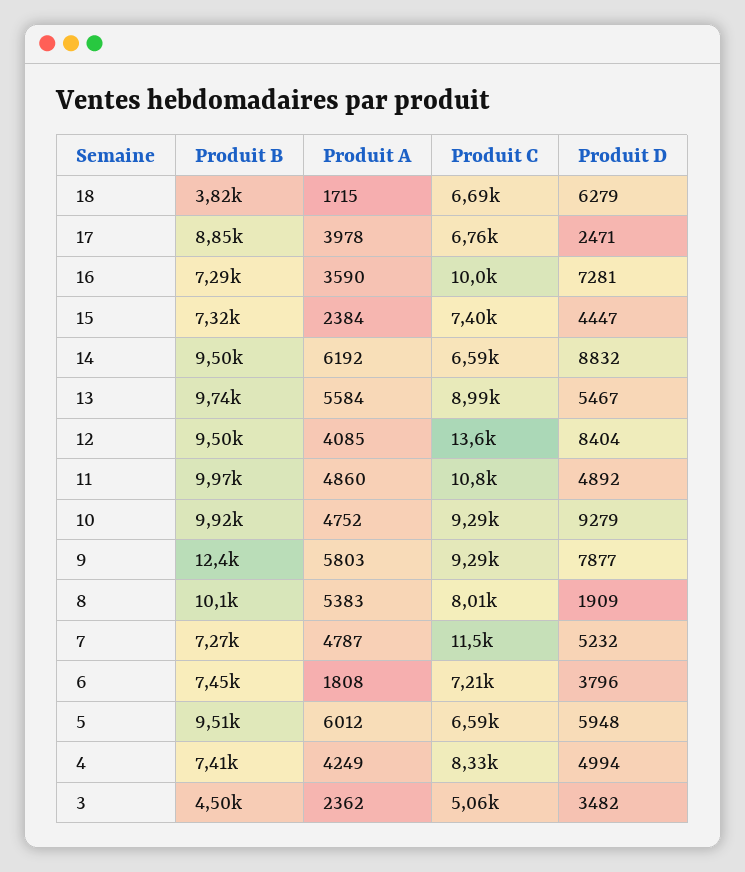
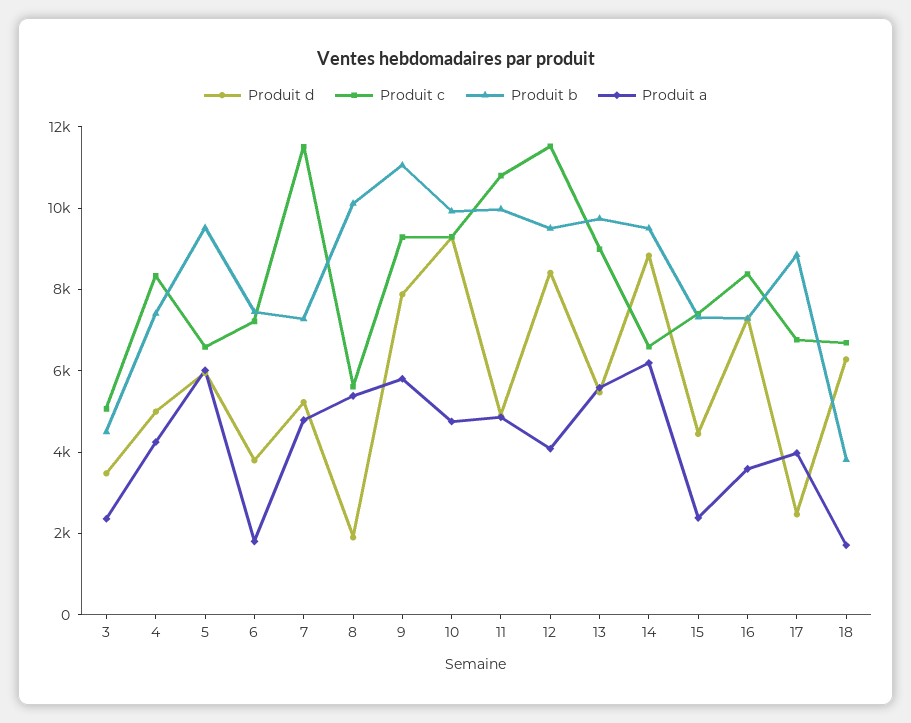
Produit C, 16: 10000 -> 8500
Produit C, 12: 13600 -> 11500
Produit B, 9: 12400 -> 11000
Produit C, 8: 8010 -> 5500

